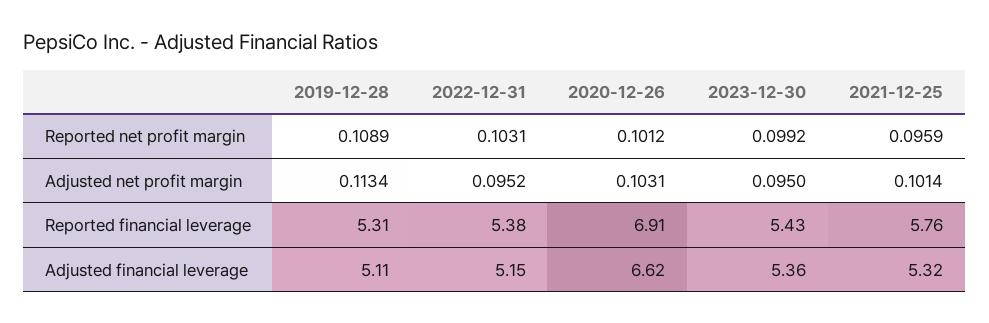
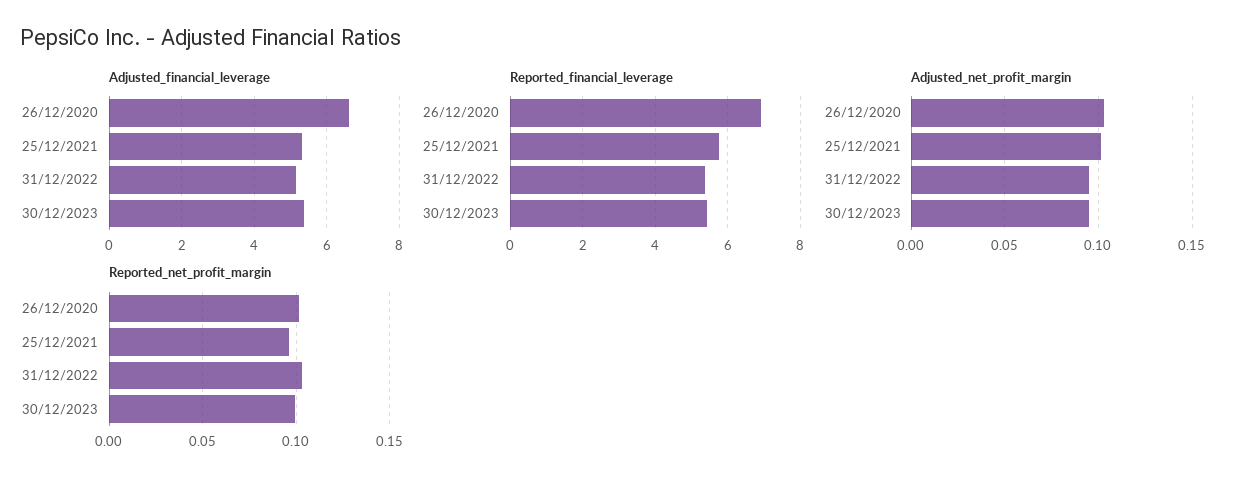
Reported net profit margin, 2019-12-28: 0.1089 -> none
Adjusted net profit margin, 2019-12-28: 0.1134 -> none
Reported financial leverage, 2019-12-28: 5.31 -> none
Adjusted financial leverage, 2019-12-28: 5.11 -> none

